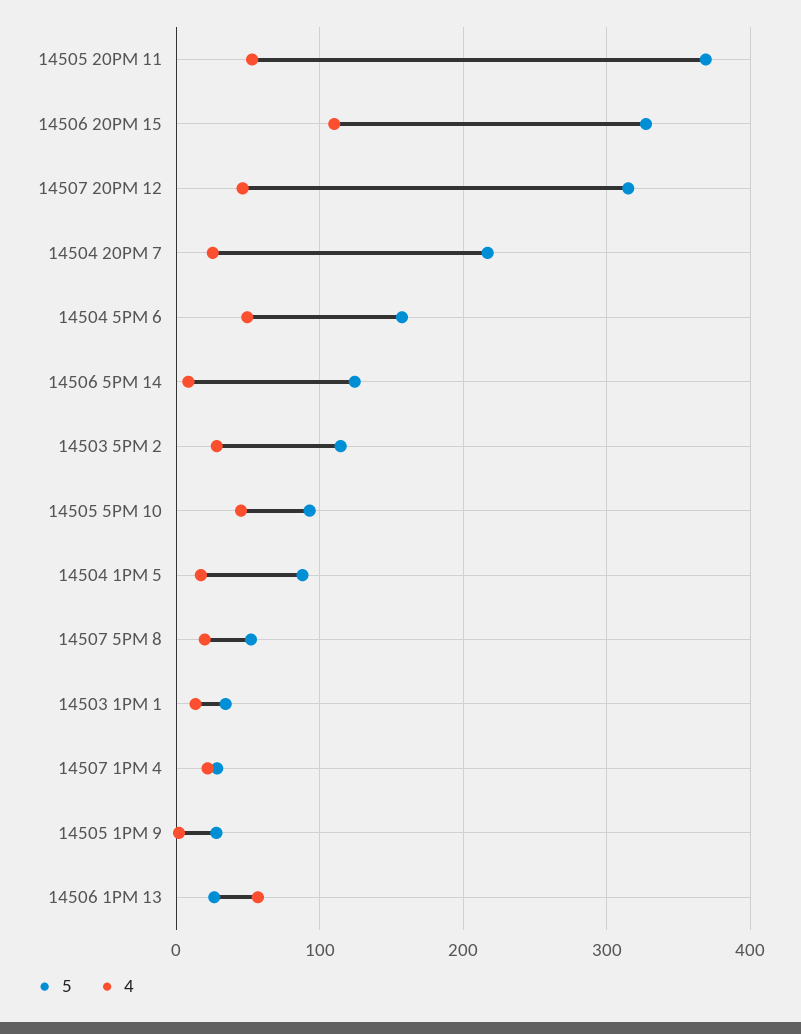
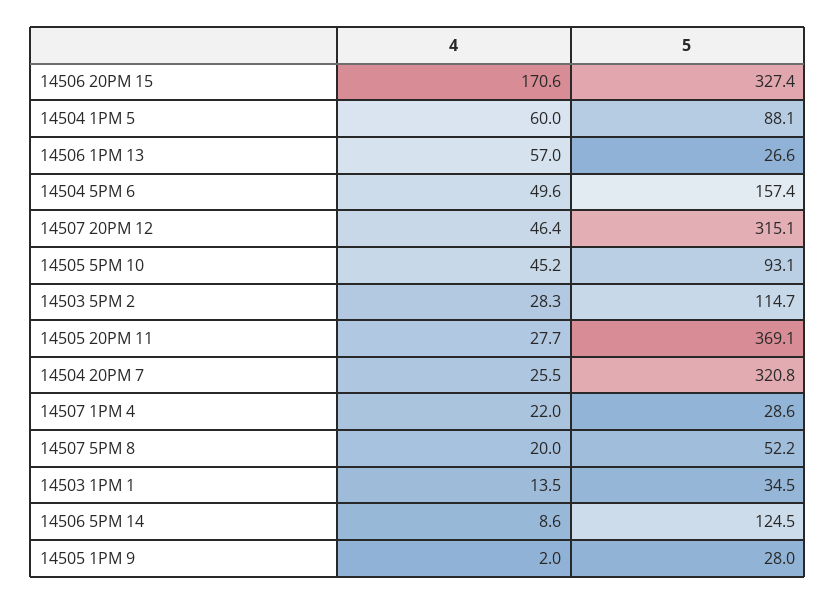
4, 14505 20PM 11: 50 -> 27.7
4, 14506 20PM 15: 110 -> 170.6
5, 14504 20PM 7: 220 -> 320.8
4, 14504 1PM 5: 20 -> 60

